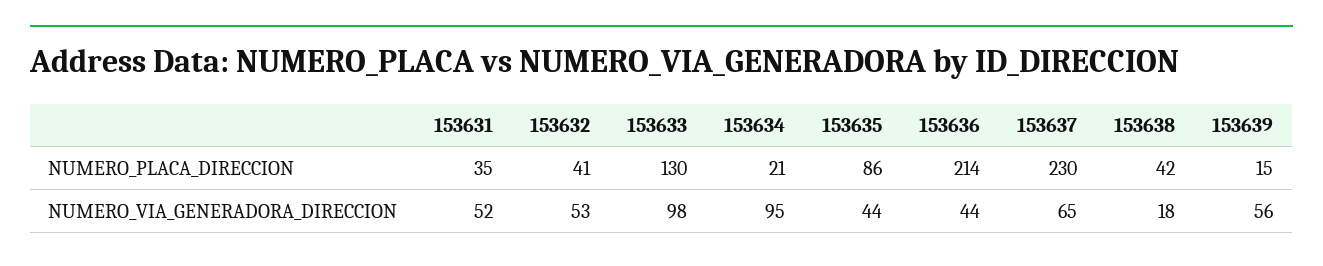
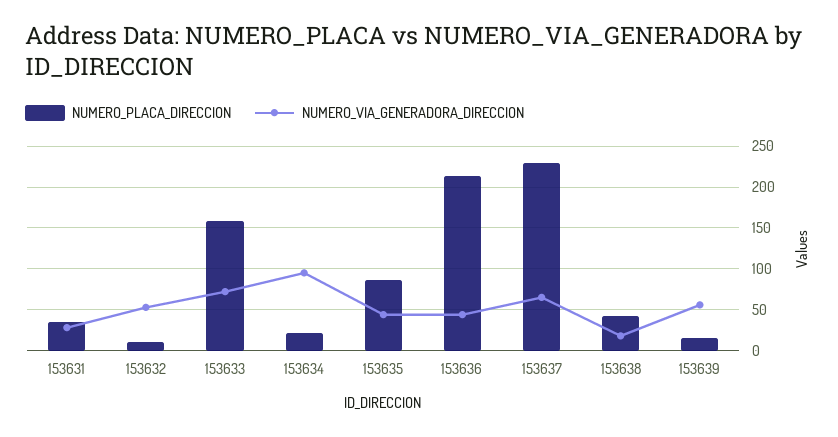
NUMERO_PLACA_DIRECCION, 153632: 41 -> 10
NUMERO_PLACA_DIRECCION, 153633: 130 -> 160
NUMERO_VIA_GENERADORA_DIRECCION, 153631: 52 -> 30
NUMERO_VIA_GENERADORA_DIRECCION, 153633: 98 -> 70

